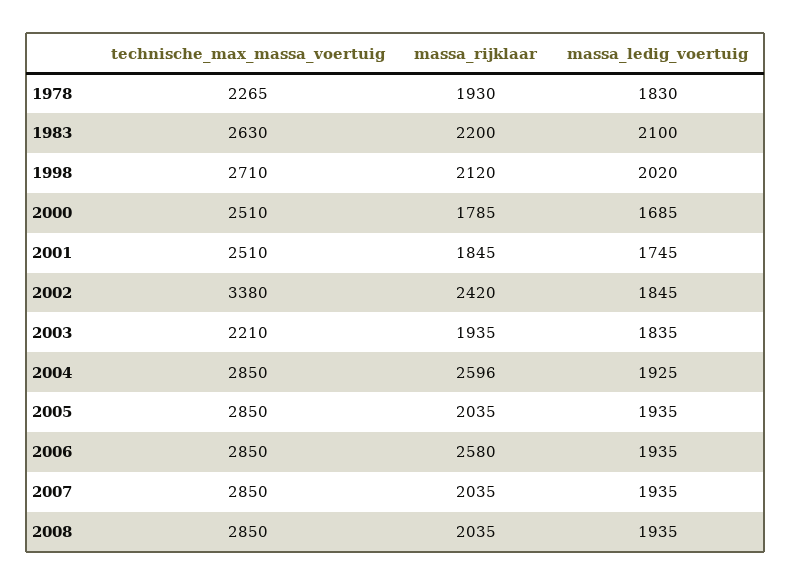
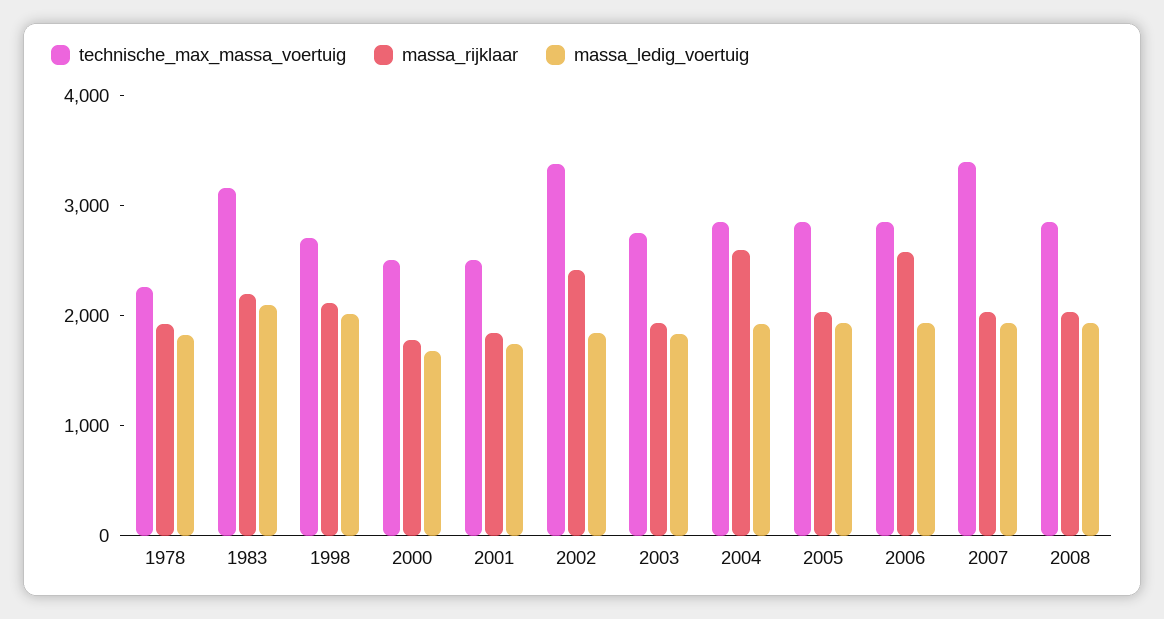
technische_max_massa_voertuig, 1983: 2630 -> 3200
technische_max_massa_voertuig, 2003: 2210 -> 2800
technische_max_massa_voertuig, 2007: 2850 -> 3400

